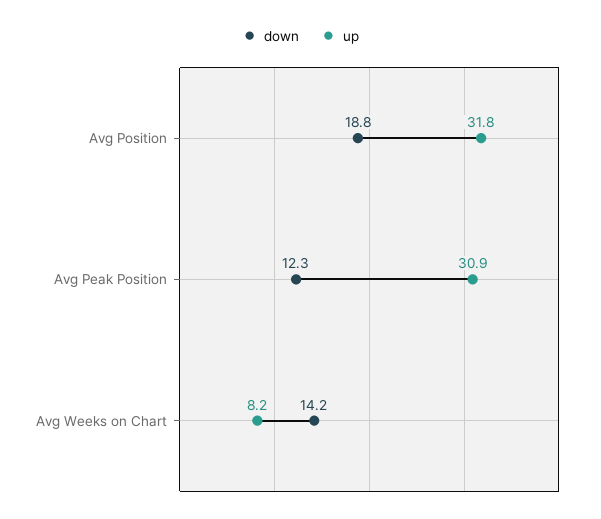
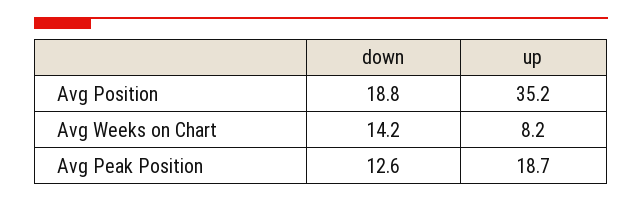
up, Avg Position: 31.8 -> 35.2
down, Avg Peak Position: 12.3 -> 12.6
up, Avg Peak Position: 30.9 -> 18.7

